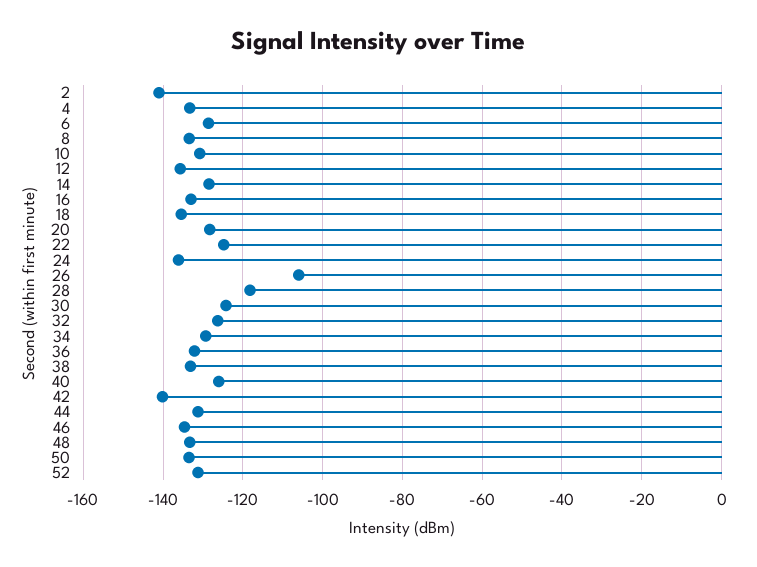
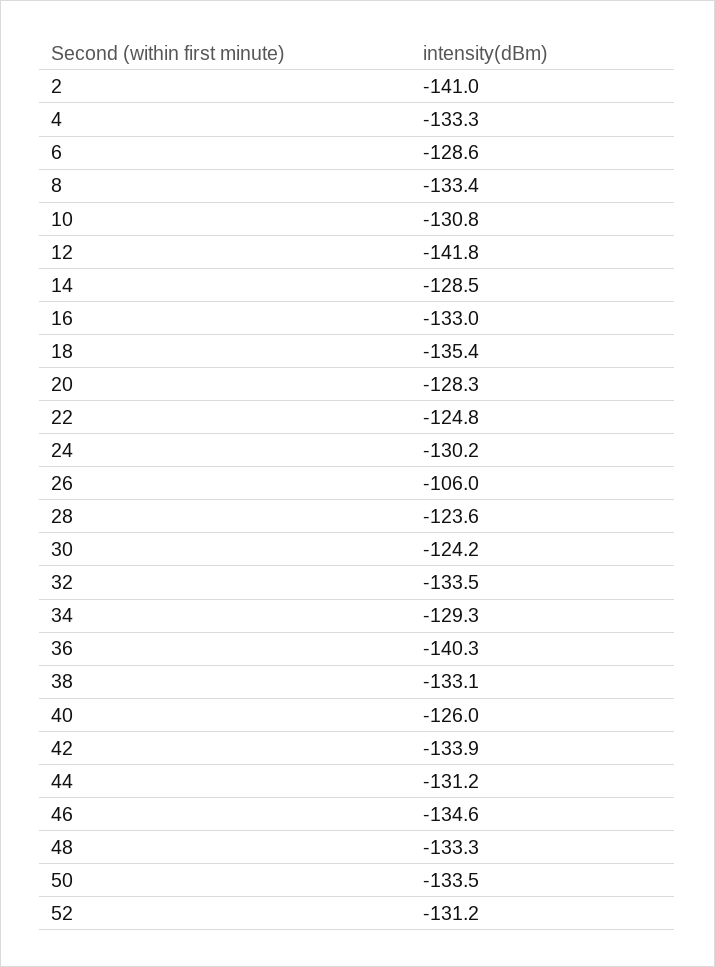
12: -136 -> -141.8
24: -136 -> -130.2
28: -118 -> -123.6
32: -126 -> -133.5
36: -132 -> -140.3
42: -140 -> -133.9

